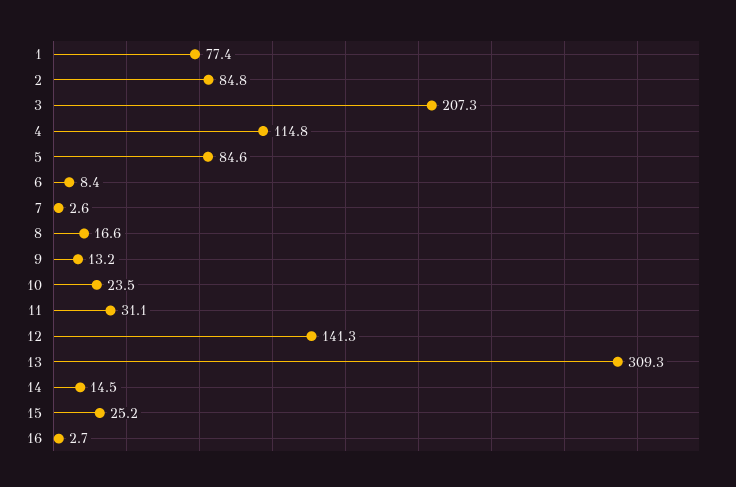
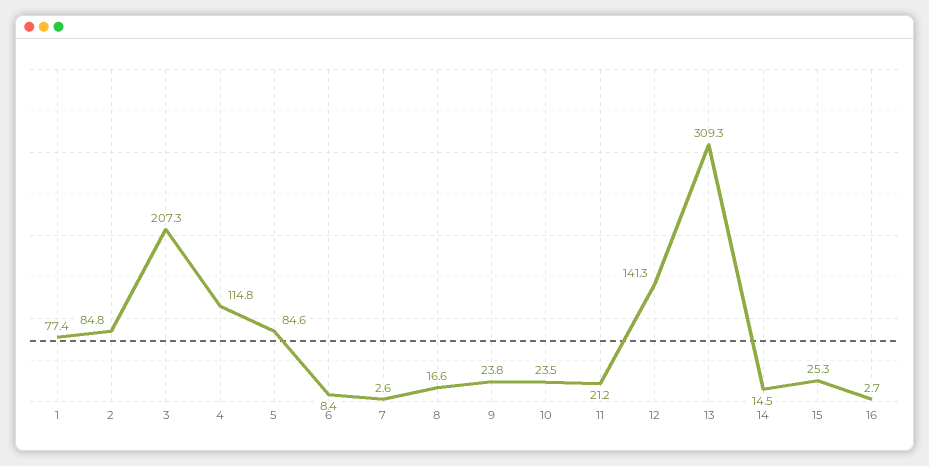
9: 13.2 -> 23.8
11: 31.1 -> 21.2
15: 25.2 -> 25.3

